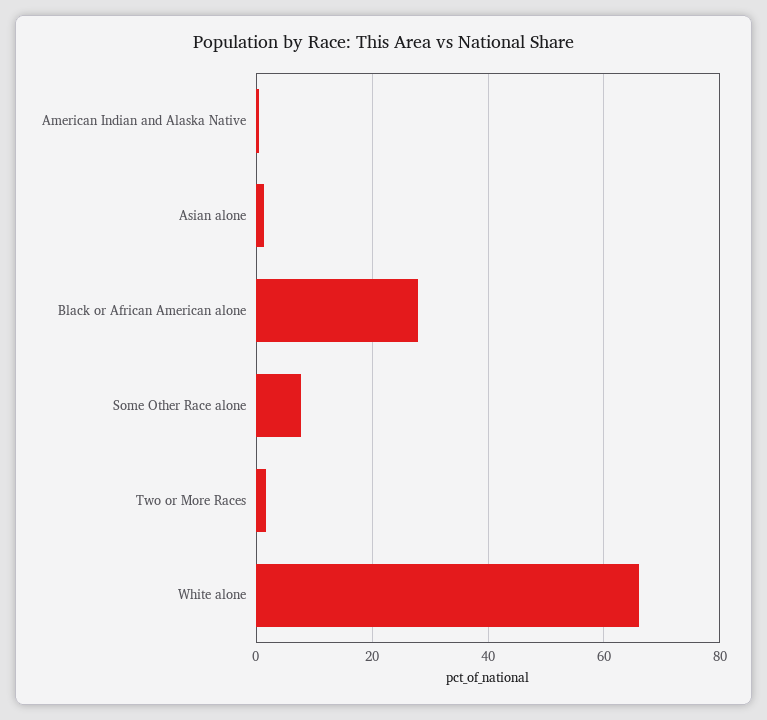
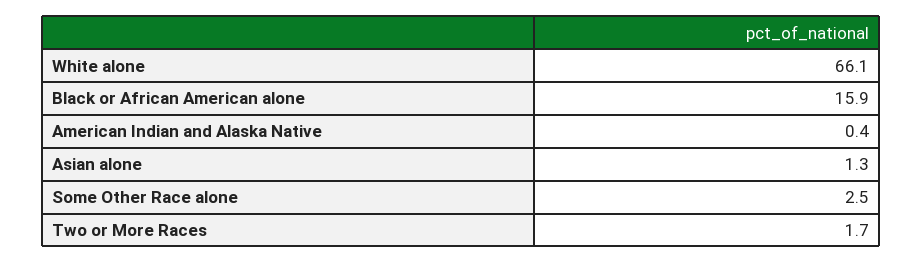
Black or African American alone: 28 -> 15.9
Some Other Race alone: 8 -> 2.5

